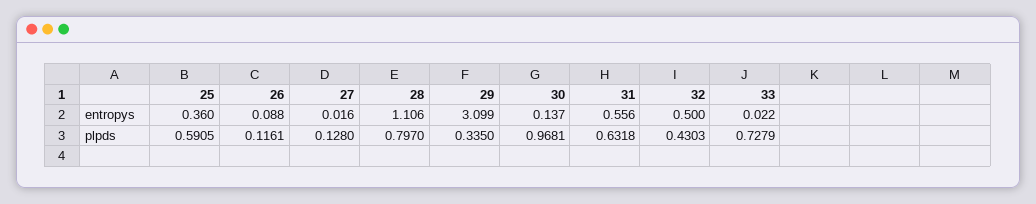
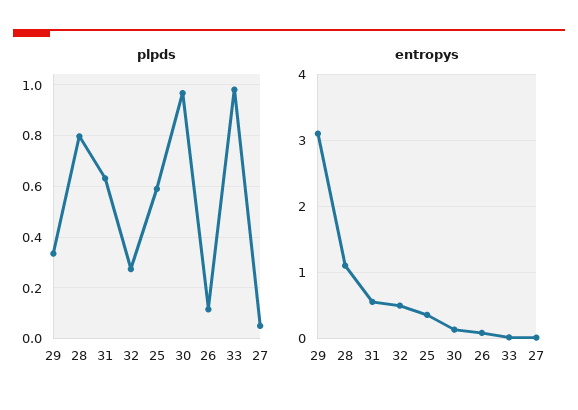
plpds, 27: 0.128 -> 0.05
plpds, 32: 0.4303 -> 0.275
plpds, 33: 0.7279 -> 0.975

